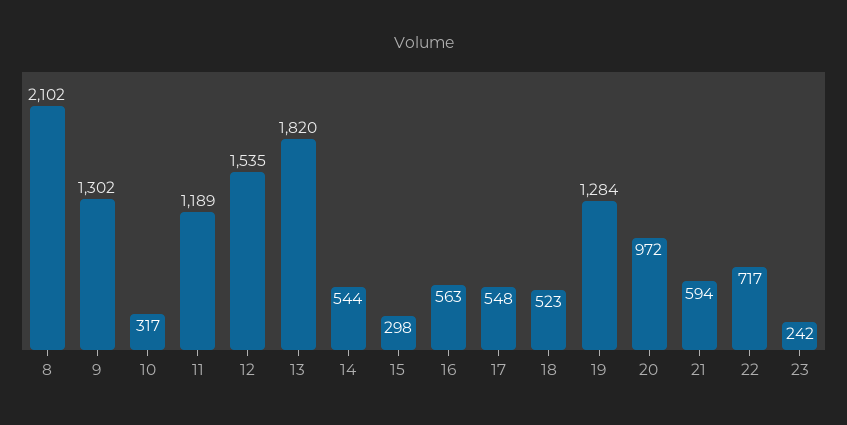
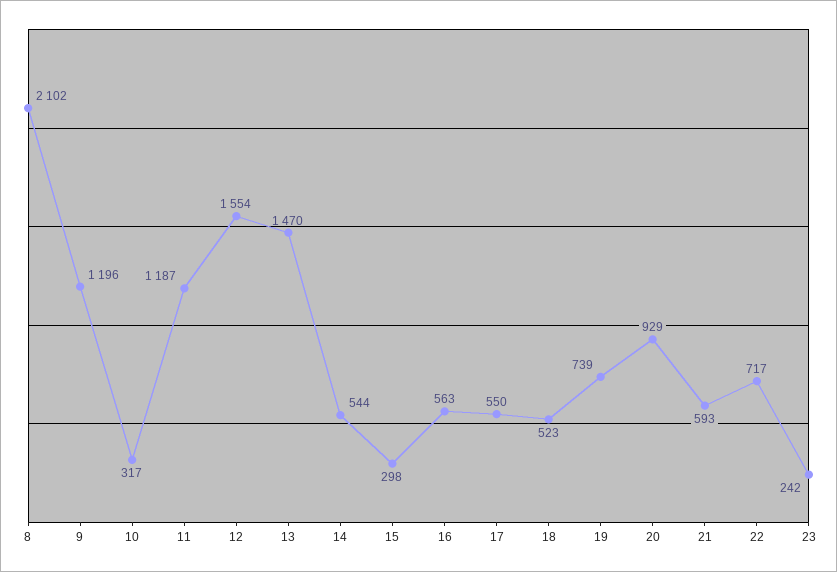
9: 1302 -> 1196
11: 1189 -> 1187
12: 1535 -> 1554
13: 1820 -> 1470
17: 548 -> 550
19: 1284 -> 739
20: 972 -> 929
21: 594 -> 593

